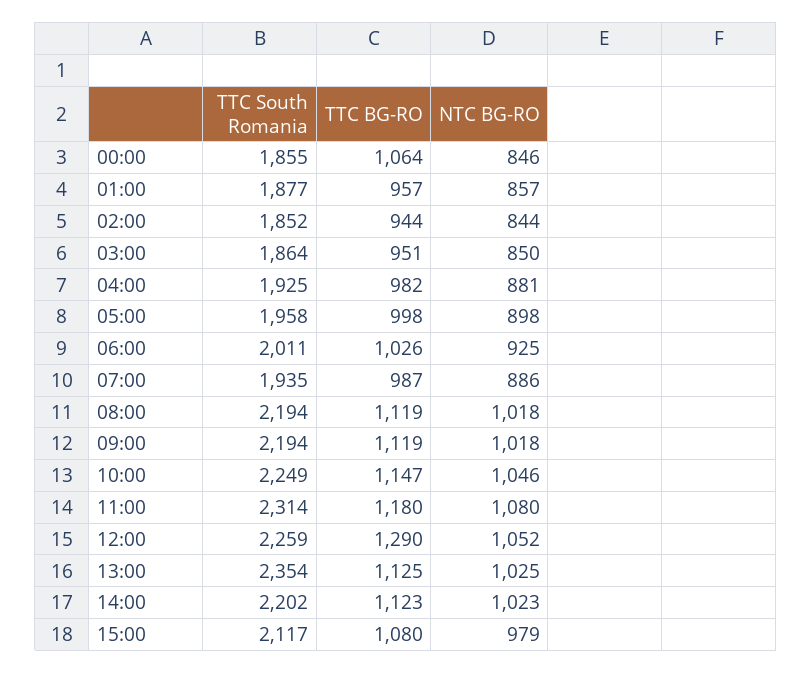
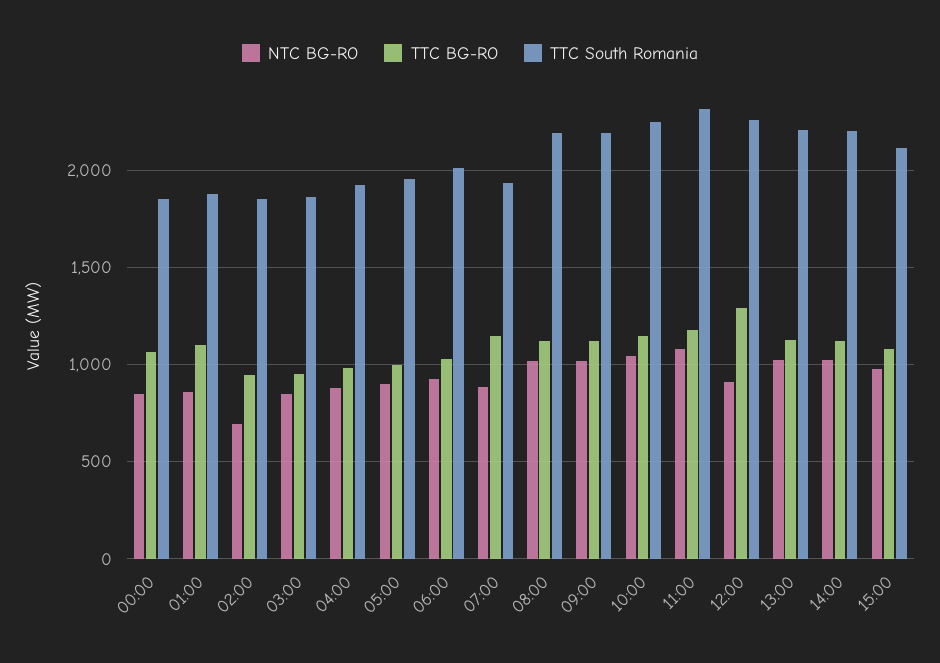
TTC BG-RO, 01:00: 957 -> 1100
NTC BG-RO, 02:00: 844 -> 700
TTC BG-RO, 07:00: 987 -> 1150
NTC BG-RO, 12:00: 1052 -> 900
TTC South Romania, 13:00: 2354 -> 2200

